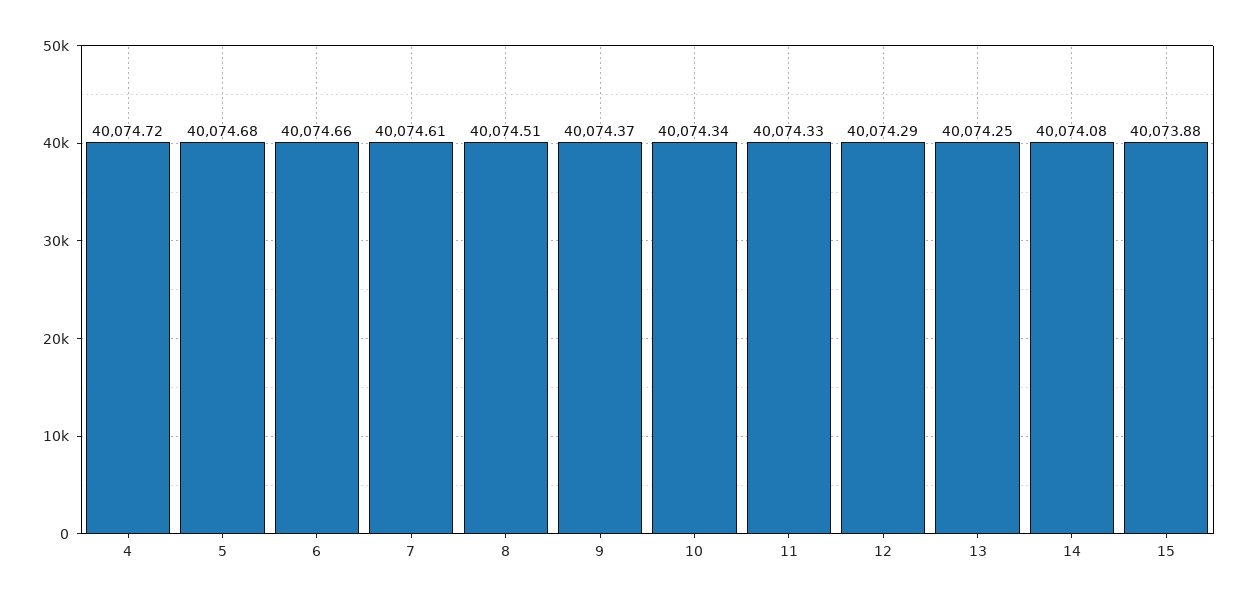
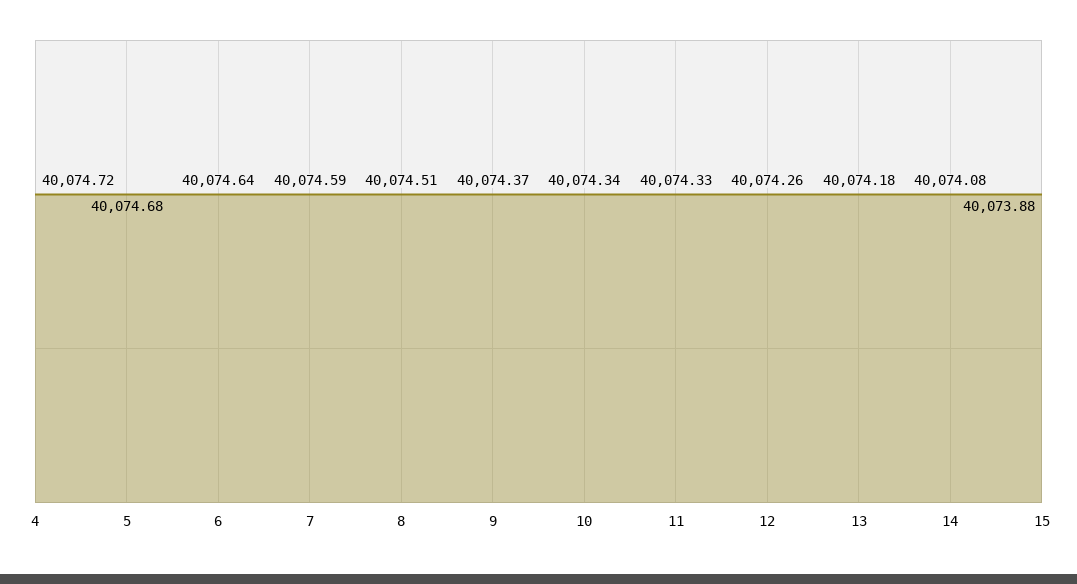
6: 40074.66 -> 40074.64
7: 40074.61 -> 40074.59
12: 40074.29 -> 40074.26
13: 40074.25 -> 40074.18

